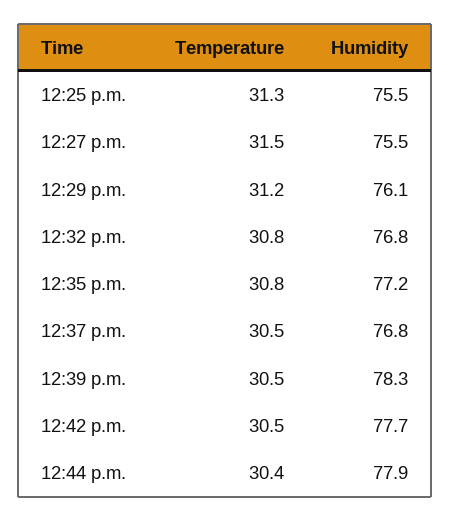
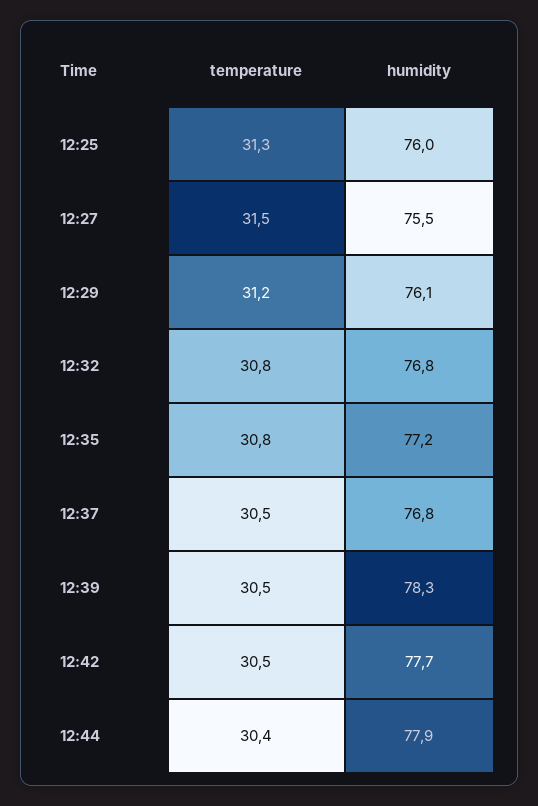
Humidity, 12:25 p.m.: 75.5 -> 76

